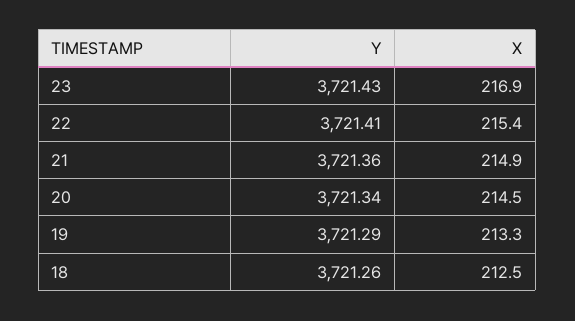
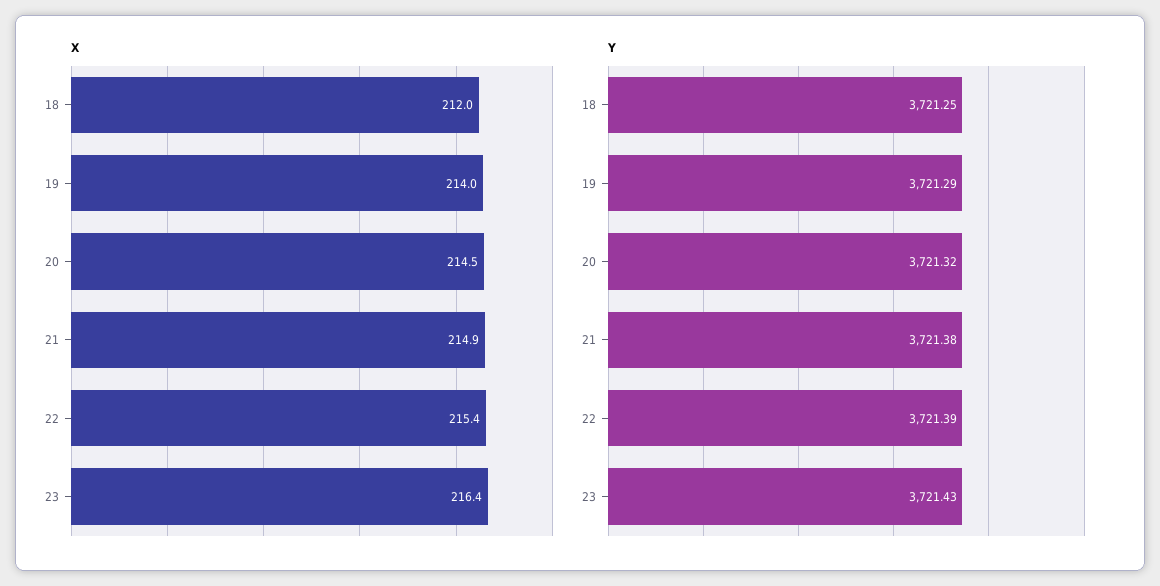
X, 23: 216.9 -> 216.4
Y, 22: 3721.41 -> 3721.39
Y, 21: 3721.36 -> 3721.38
Y, 20: 3721.34 -> 3721.32
X, 19: 213.3 -> 214
Y, 18: 3721.26 -> 3721.25
X, 18: 212.5 -> 212

